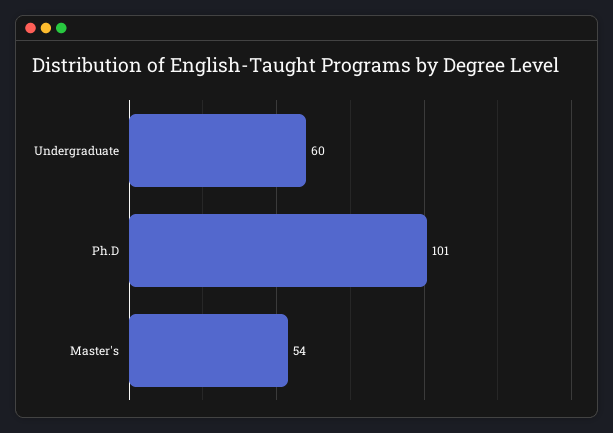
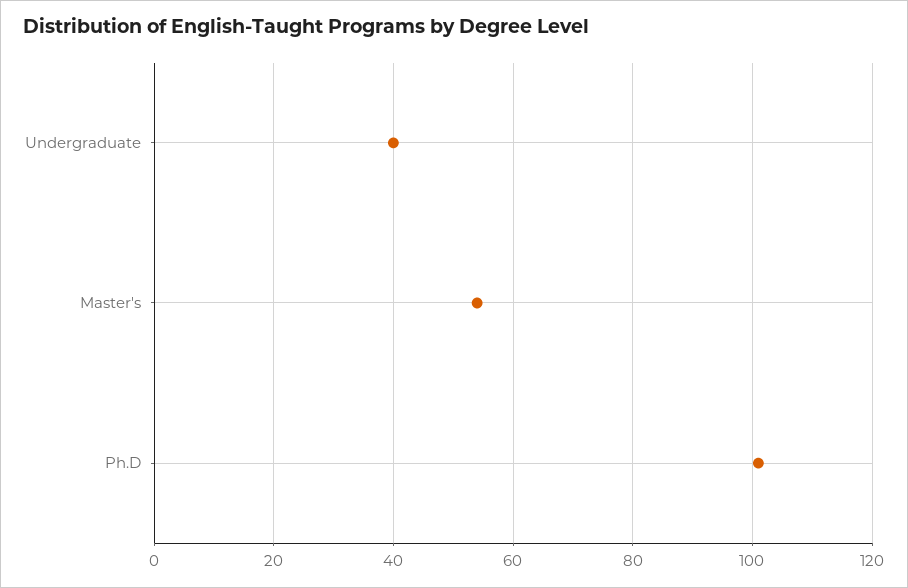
Undergraduate: 60 -> 40

